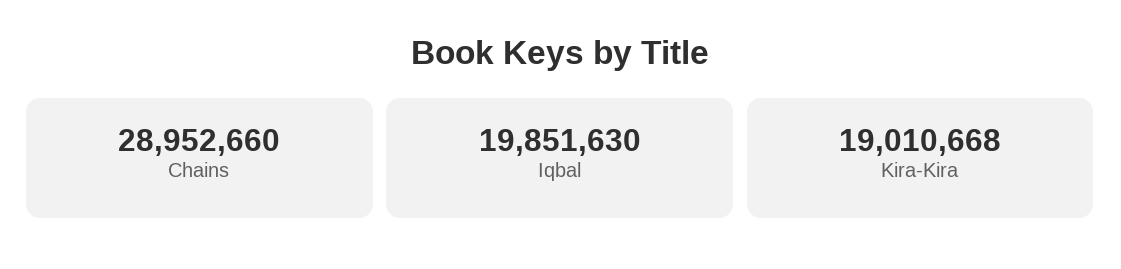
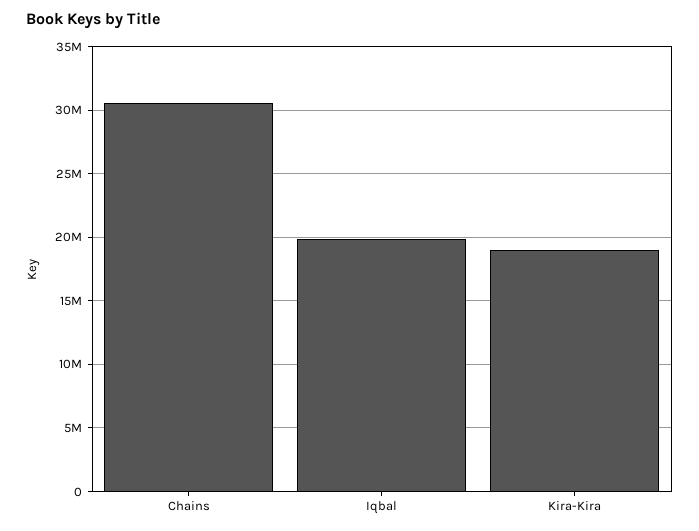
Chains: 28952660 -> 30500000

